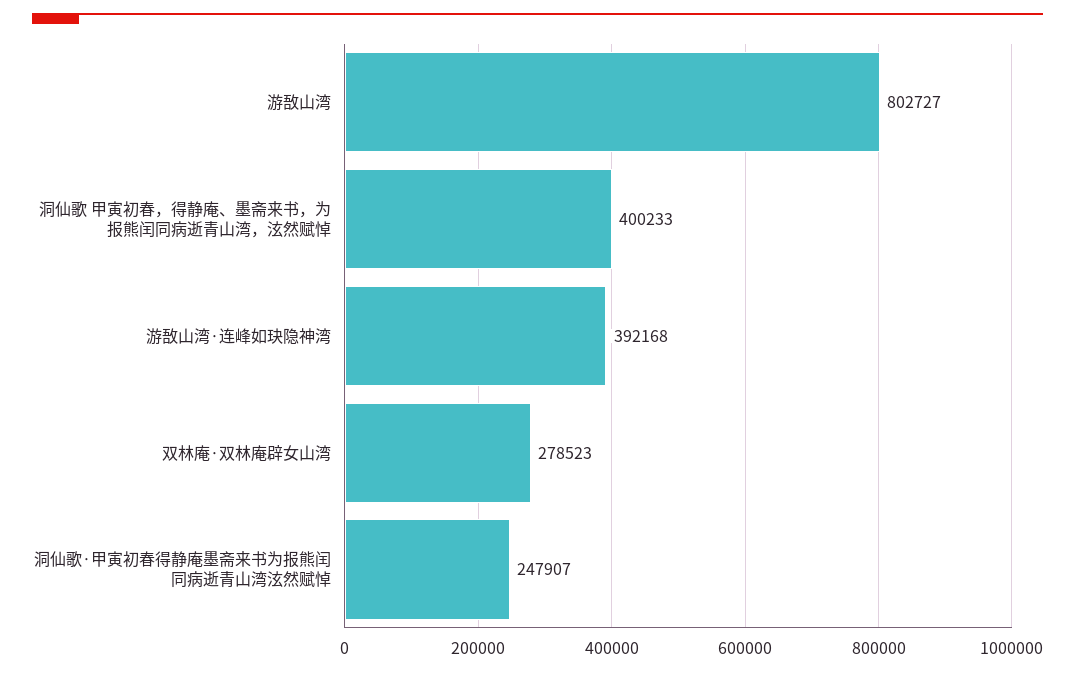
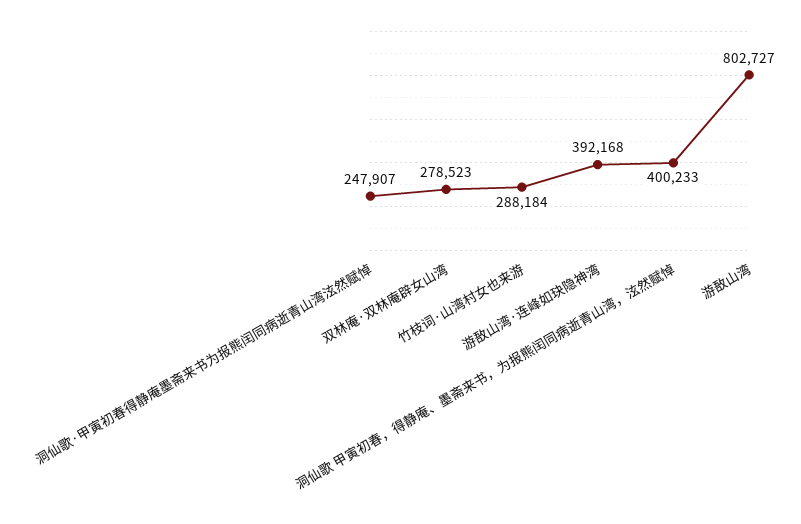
竹枝词·山湾村女也来游: none -> 288184

